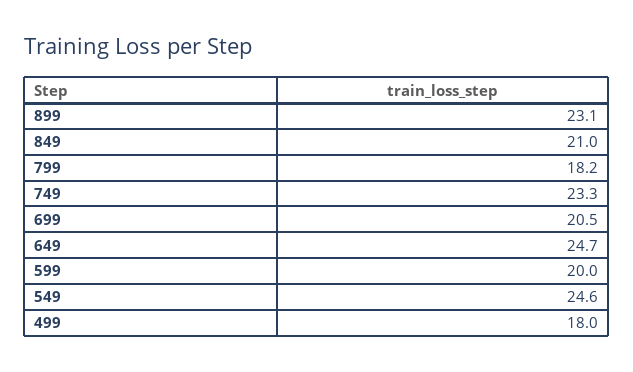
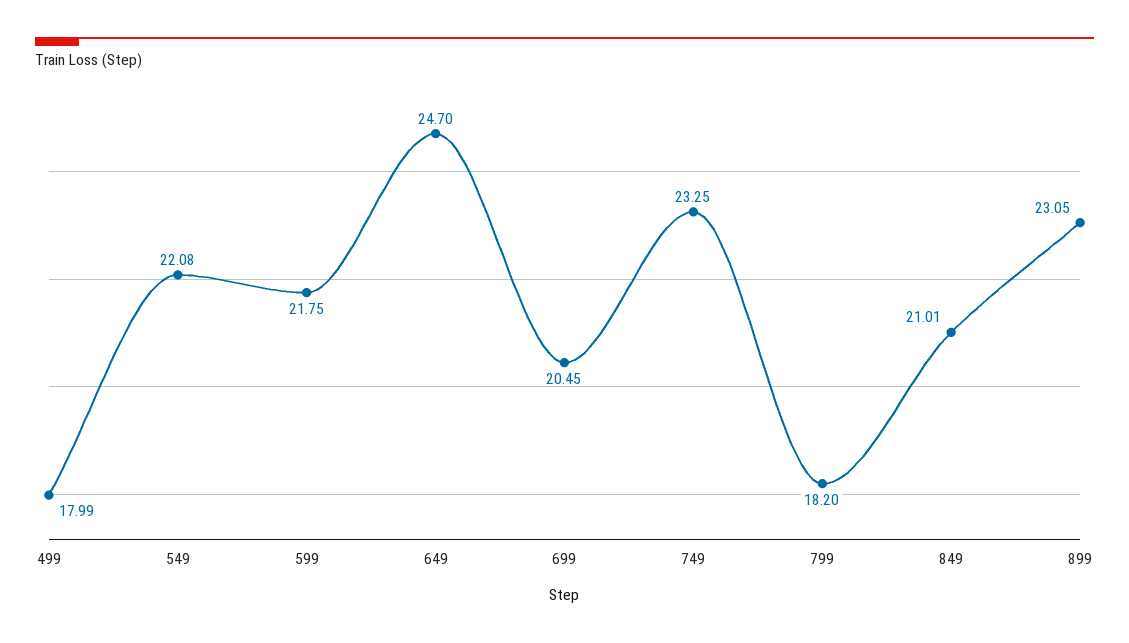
599: 20 -> 21.75
549: 24.6 -> 22.08

